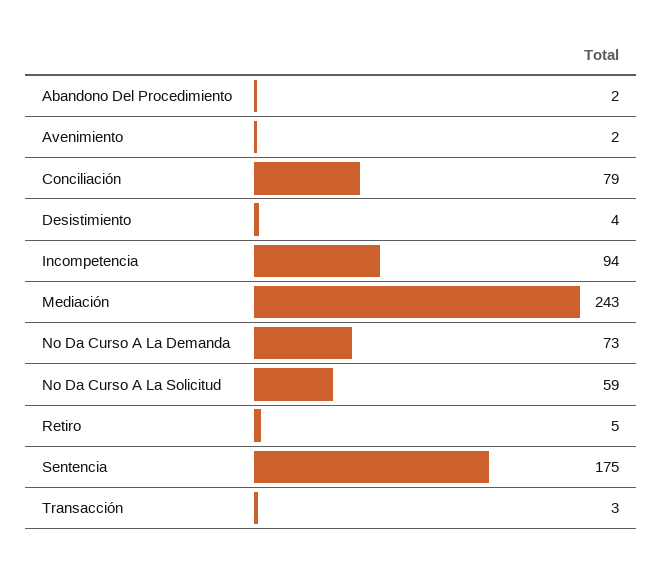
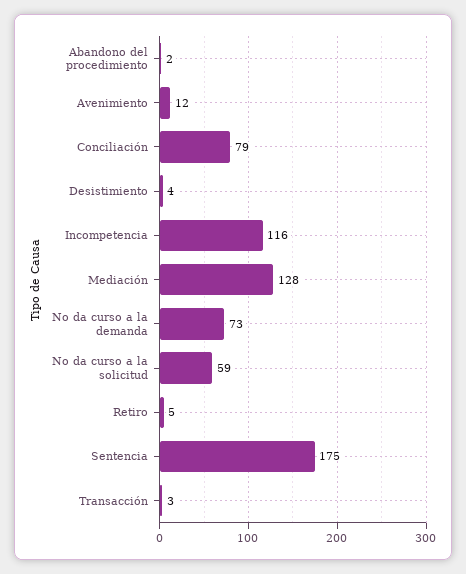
Avenimiento: 2 -> 12
Incompetencia: 94 -> 116
Mediación: 243 -> 128

